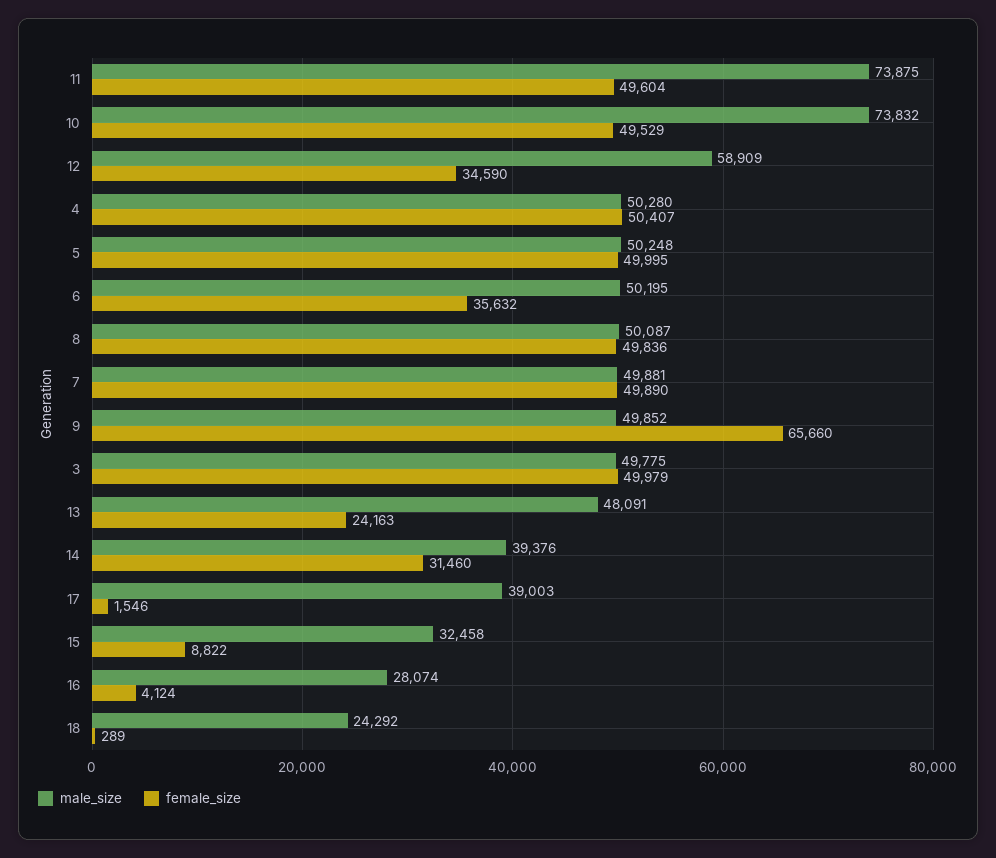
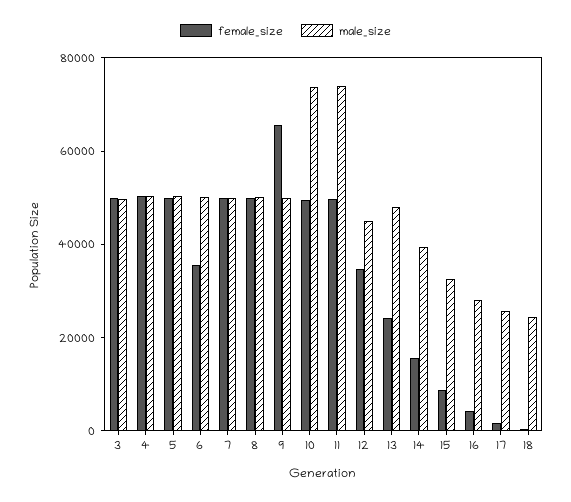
male_size, 12: 58909 -> 45000
female_size, 14: 31460 -> 15000
male_size, 17: 39003 -> 25000

